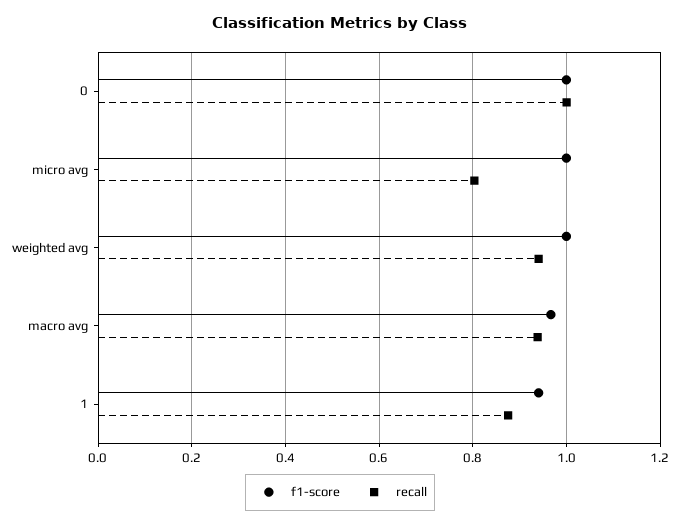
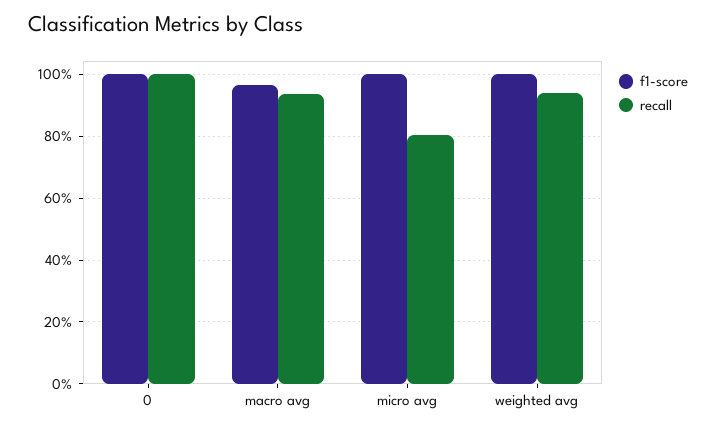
f1-score, 1: 0.94 -> none
recall, 1: 0.88 -> none

